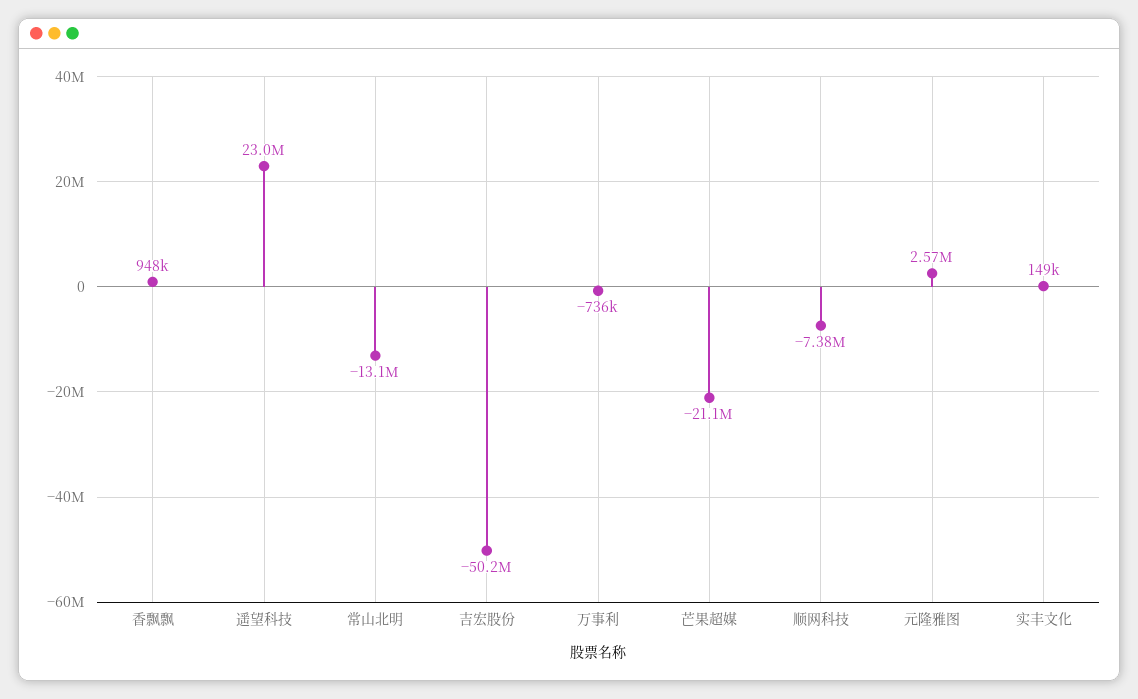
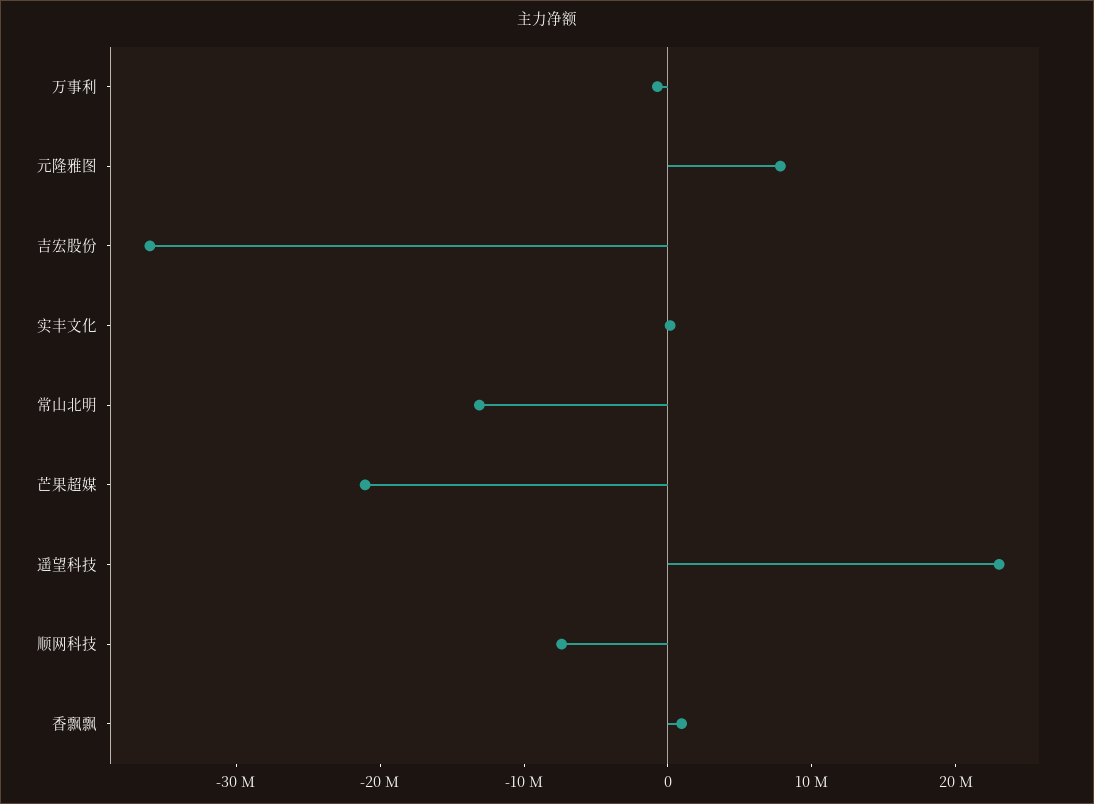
吉宏股份: -50200000 -> -36000000
元隆雅图: 2570000 -> 8000000

